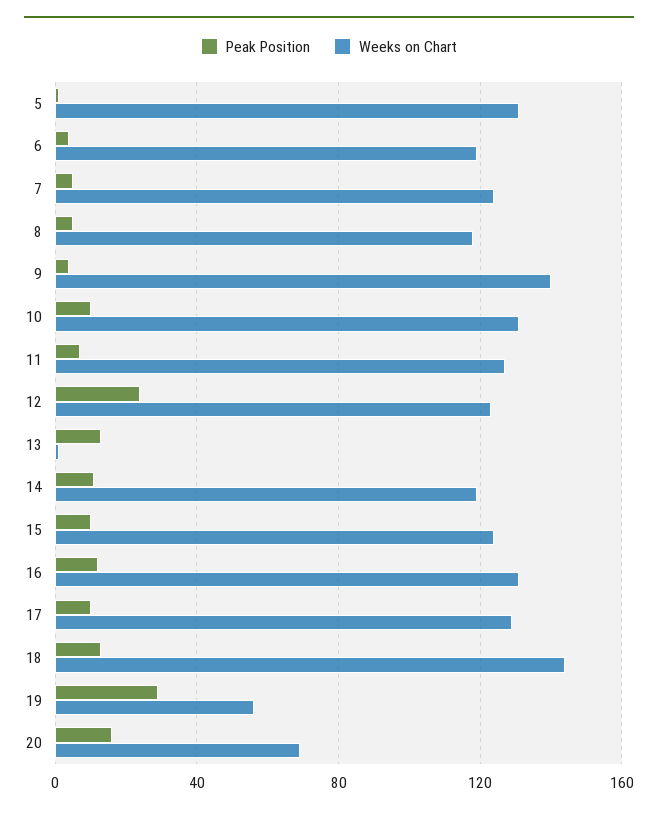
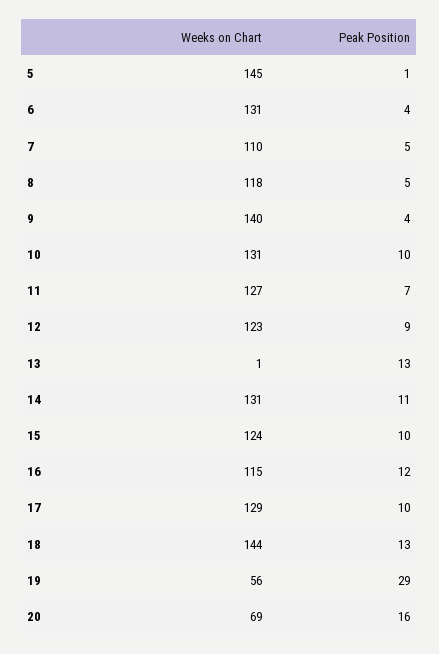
Weeks on Chart, 5: 130 -> 145
Weeks on Chart, 6: 120 -> 131
Weeks on Chart, 7: 125 -> 110
Peak Position, 12: 25 -> 9
Weeks on Chart, 14: 120 -> 131
Weeks on Chart, 16: 130 -> 115

